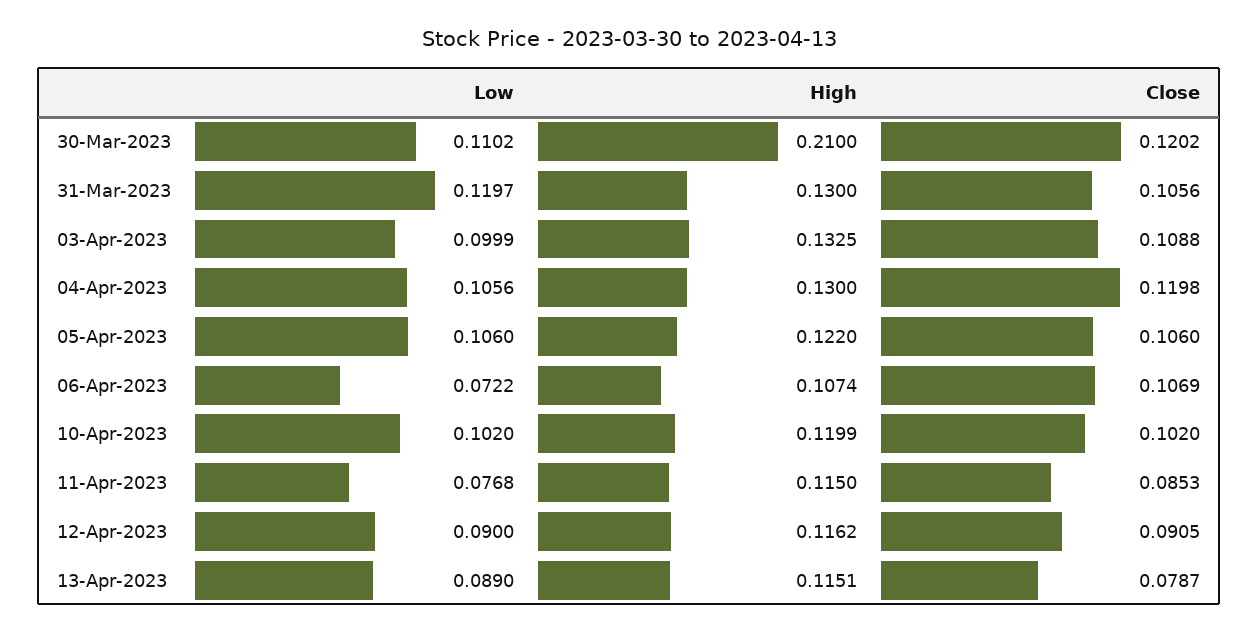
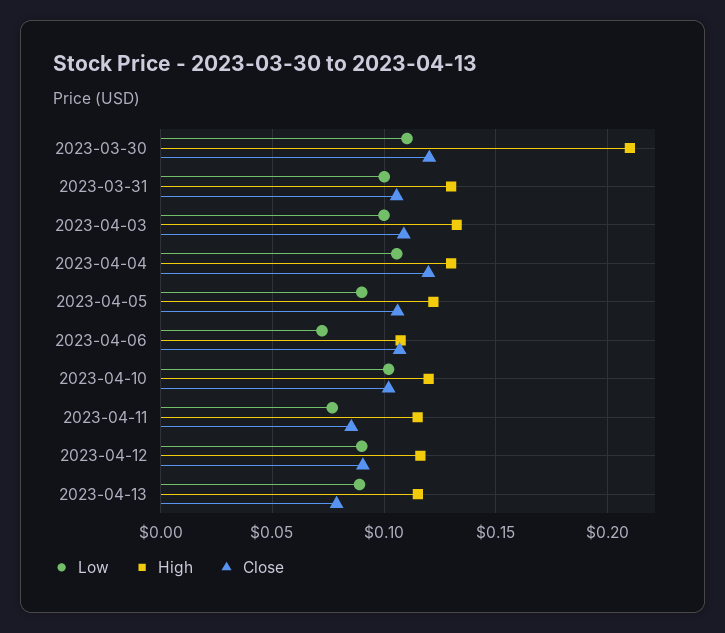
Low, 31-Mar-2023: 0.1197 -> 0.1
Low, 05-Apr-2023: 0.106 -> 0.09

